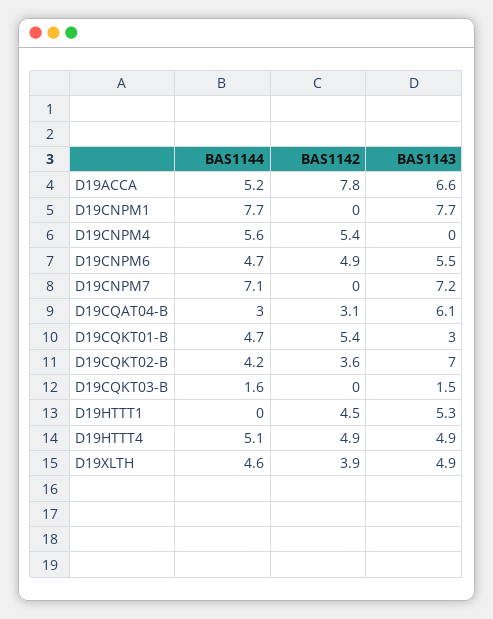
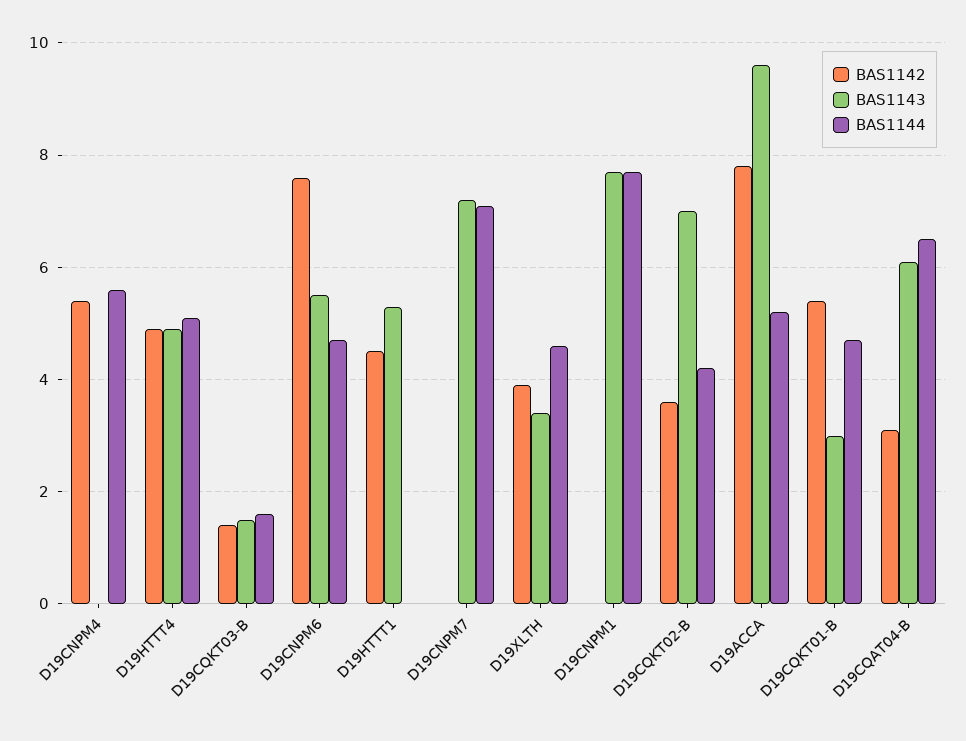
BAS1143, D19ACCA: 6.6 -> 9.5
BAS1142, D19CNPM6: 4.9 -> 7.5
BAS1144, D19CQAT04-B: 3 -> 6.5
BAS1142, D19CQKT03-B: 0 -> 1.5
BAS1143, D19XLTH: 4.9 -> 3.5

